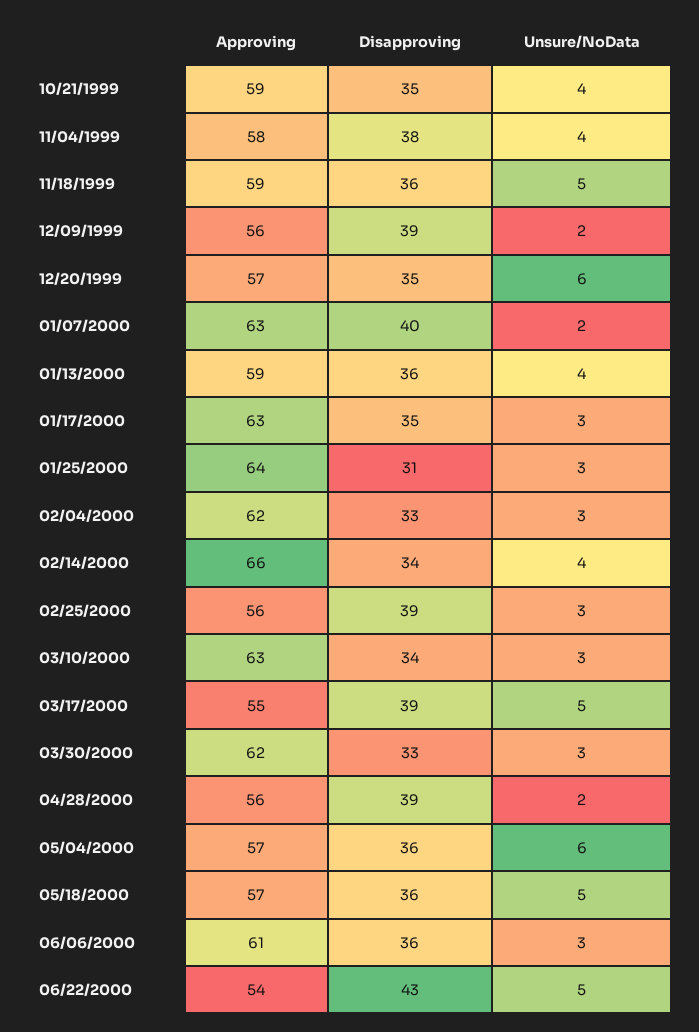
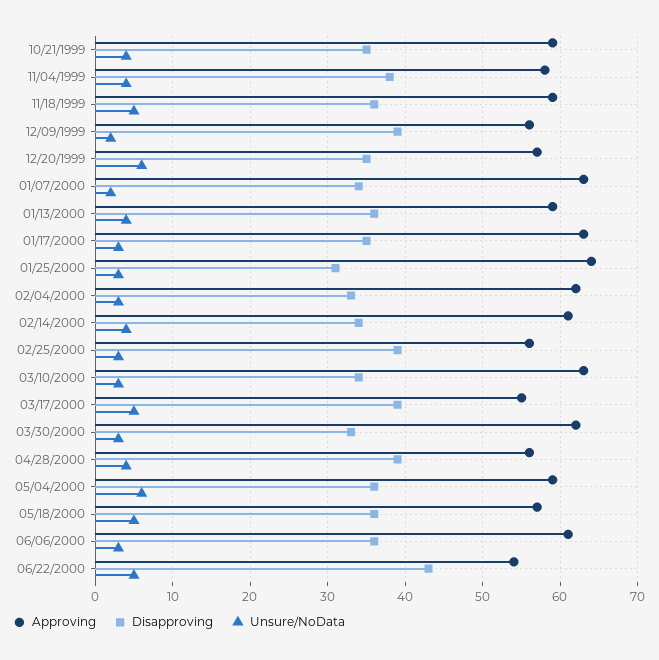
Disapproving, 01/07/2000: 40 -> 34
Approving, 02/14/2000: 66 -> 61
Unsure/NoData, 04/28/2000: 2 -> 4
Approving, 05/04/2000: 57 -> 59

